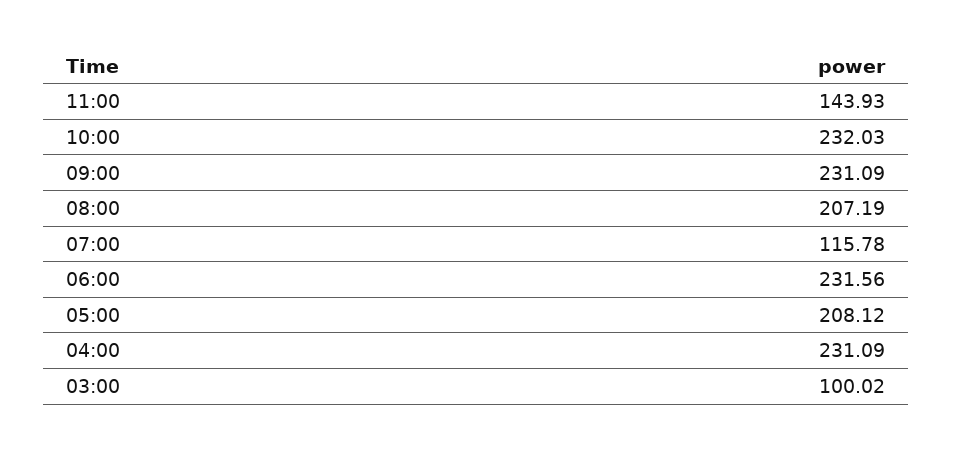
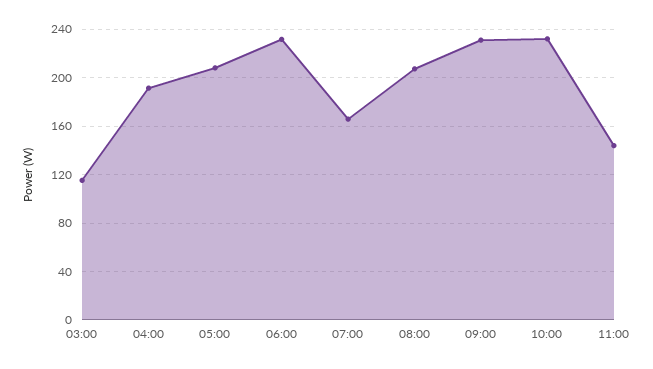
07:00: 115.78 -> 165
04:00: 231.09 -> 190
03:00: 100.02 -> 115

